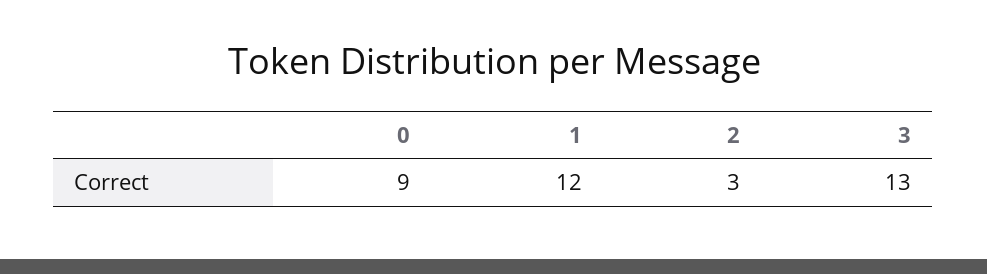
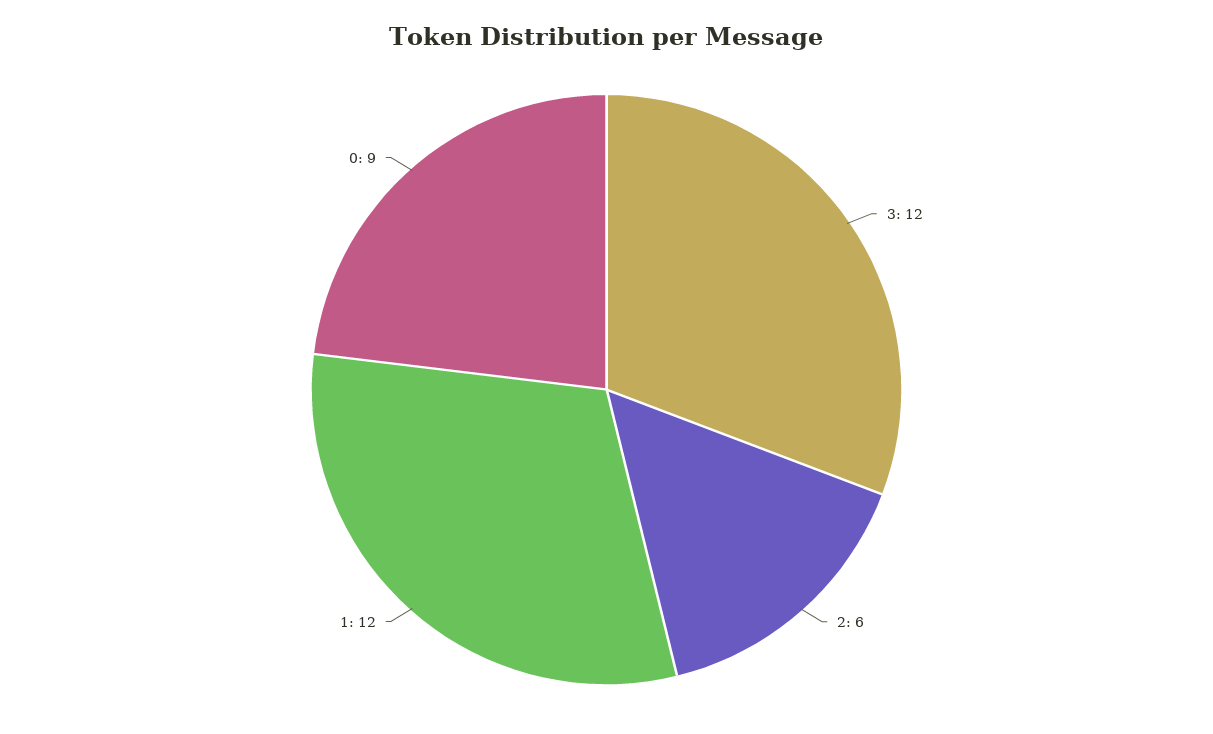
2: 3 -> 6
3: 13 -> 12

